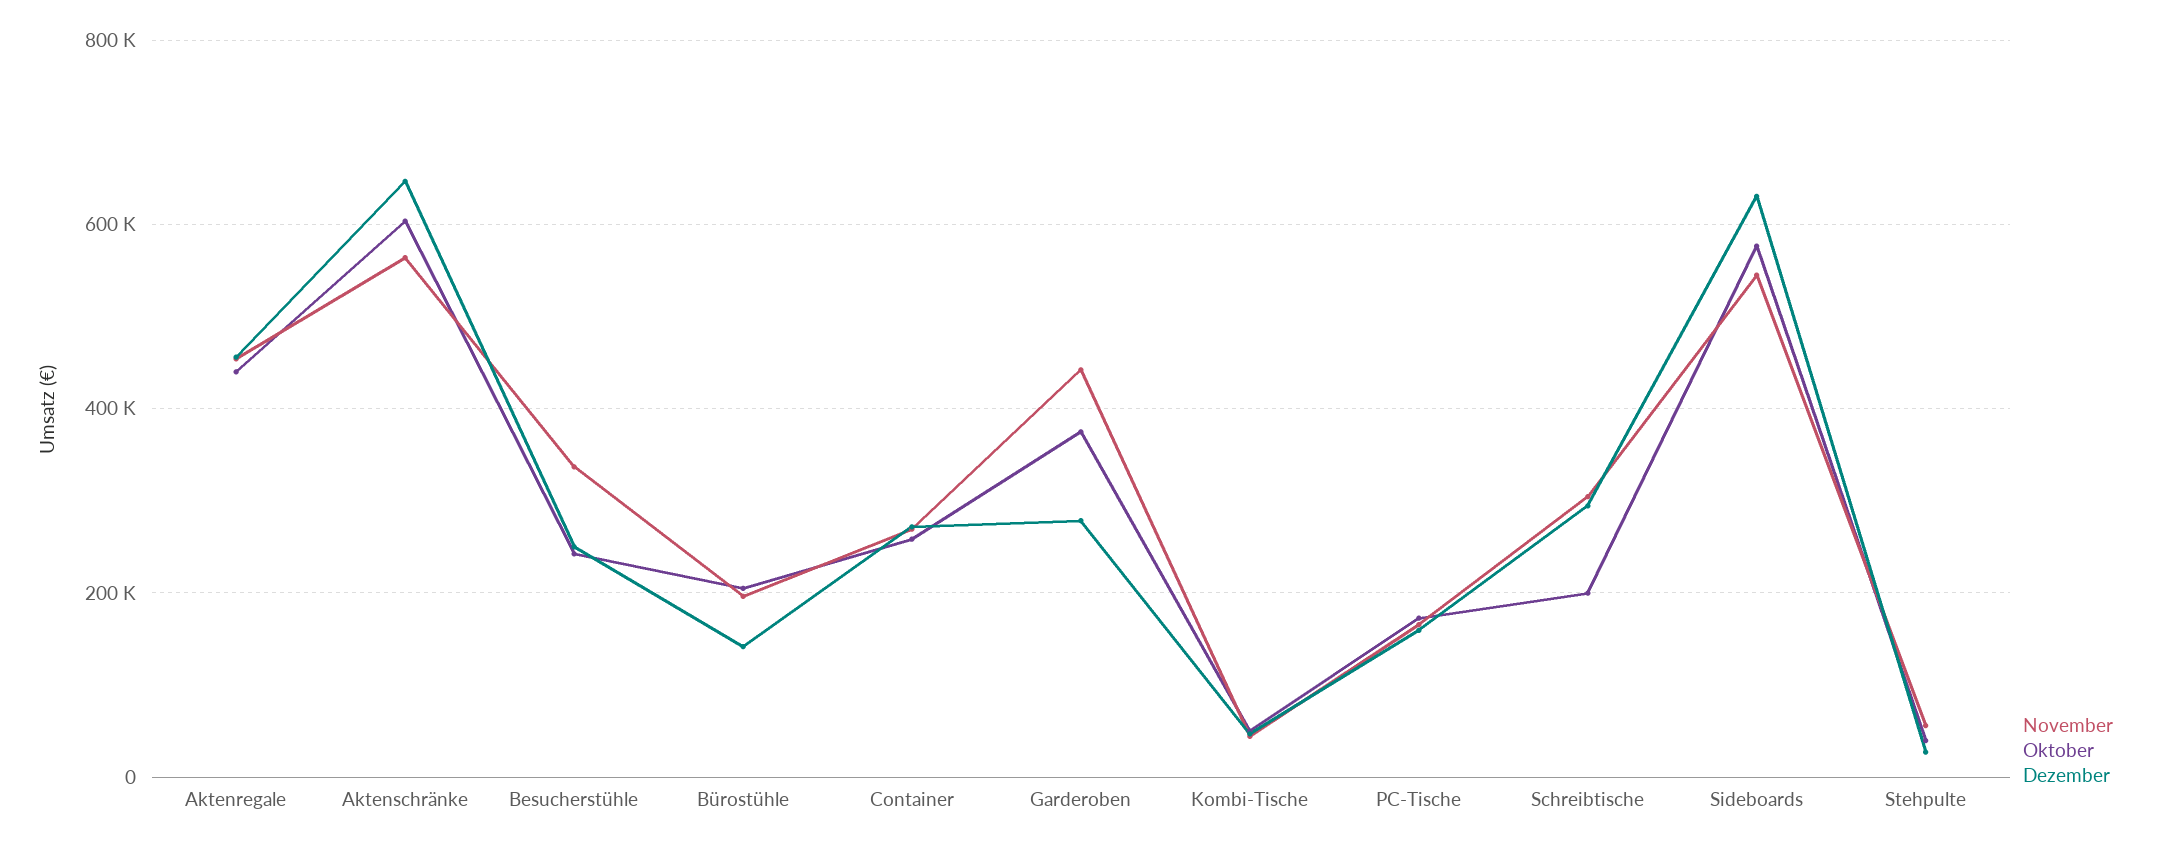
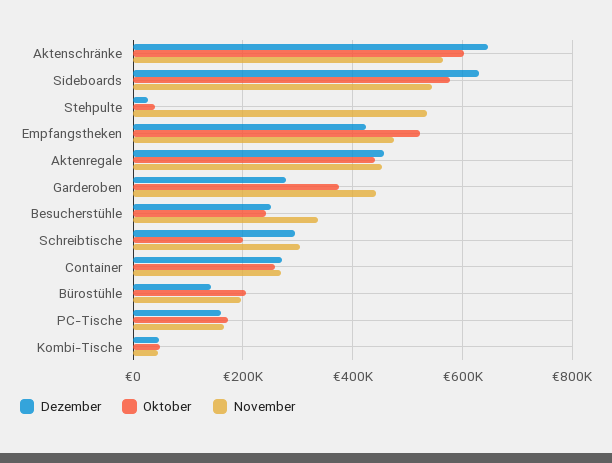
November, Stehpulte: 60000 -> 540000
Dezember, Empfangstheken: none -> 420000
Oktober, Empfangstheken: none -> 520000
November, Empfangstheken: none -> 480000

